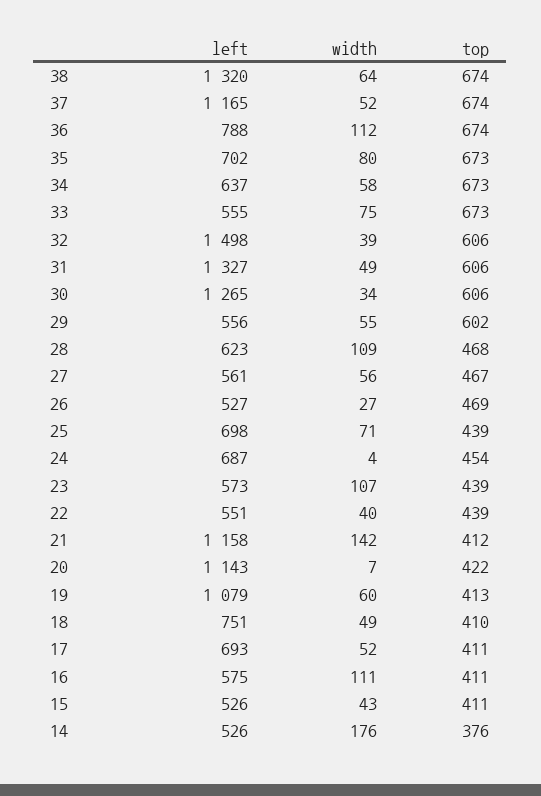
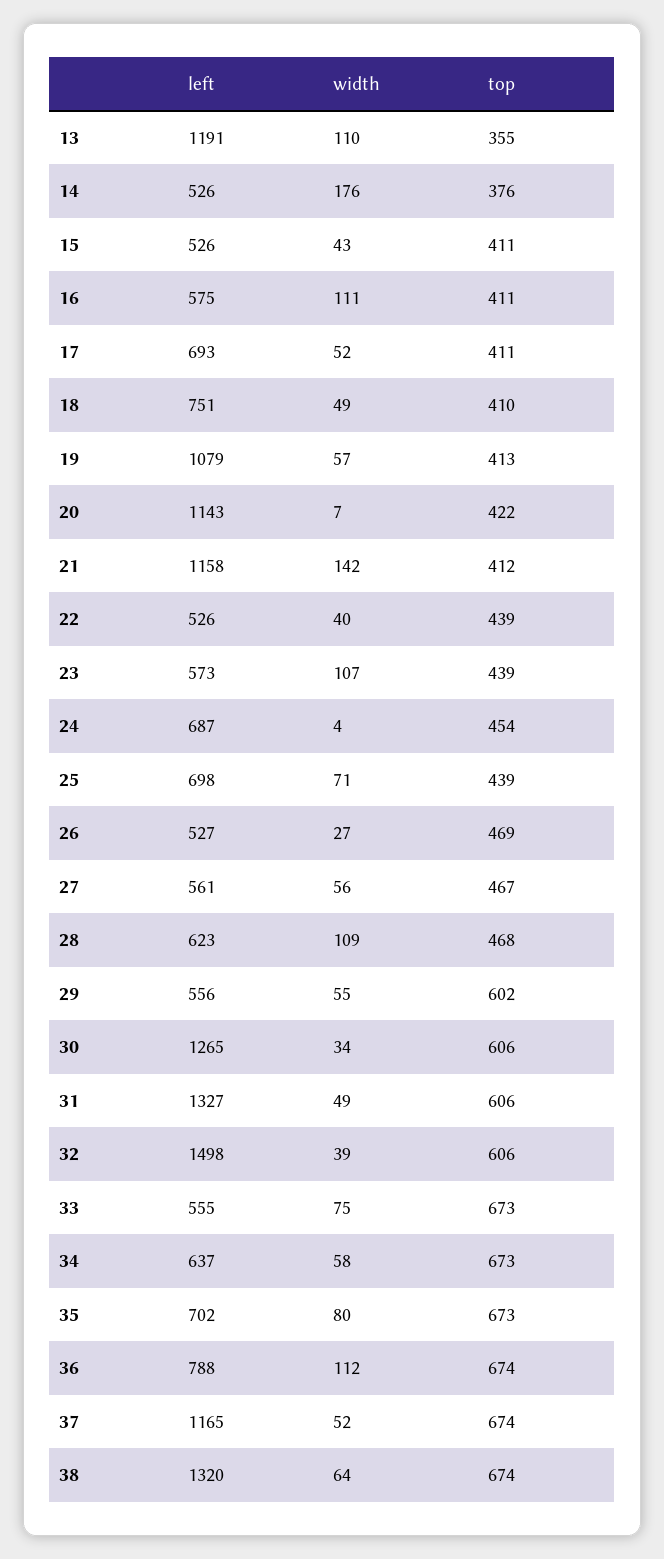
left, 22: 551 -> 526
width, 19: 60 -> 57
left, 13: none -> 1191
width, 13: none -> 110
top, 13: none -> 355

